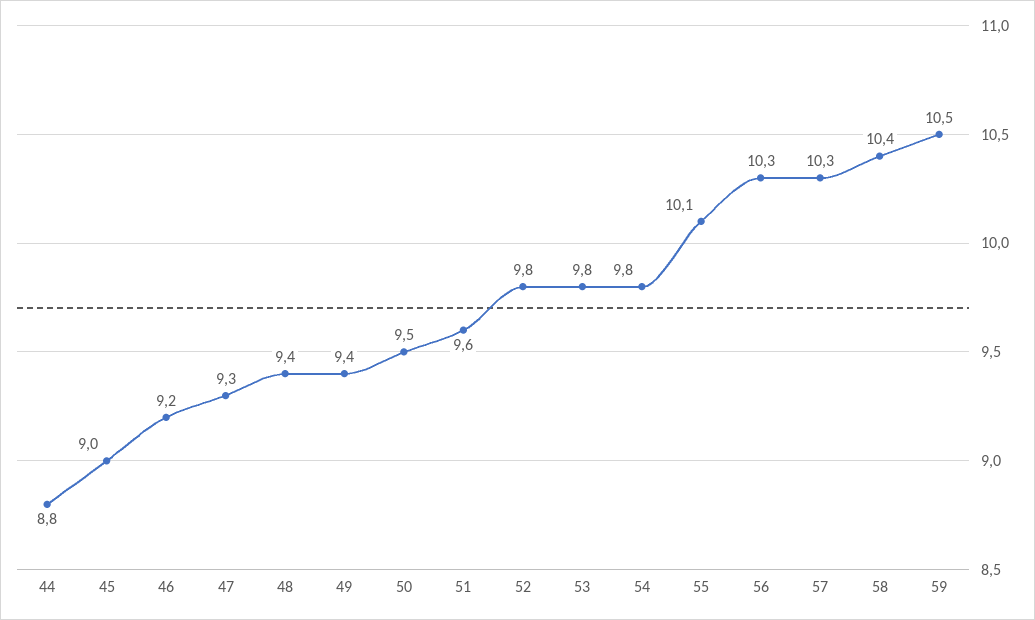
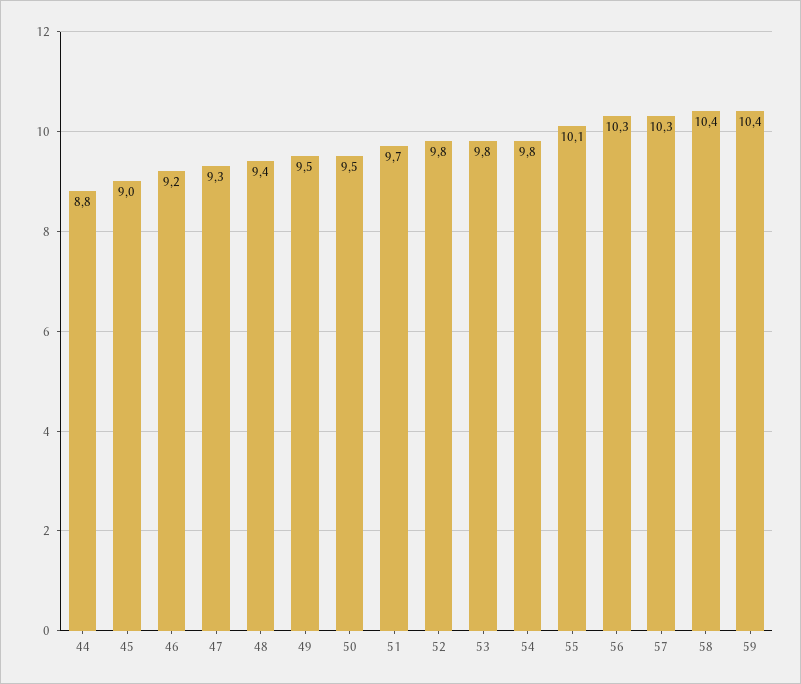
49: 9.4 -> 9.5
51: 9.6 -> 9.7
59: 10.5 -> 10.4

